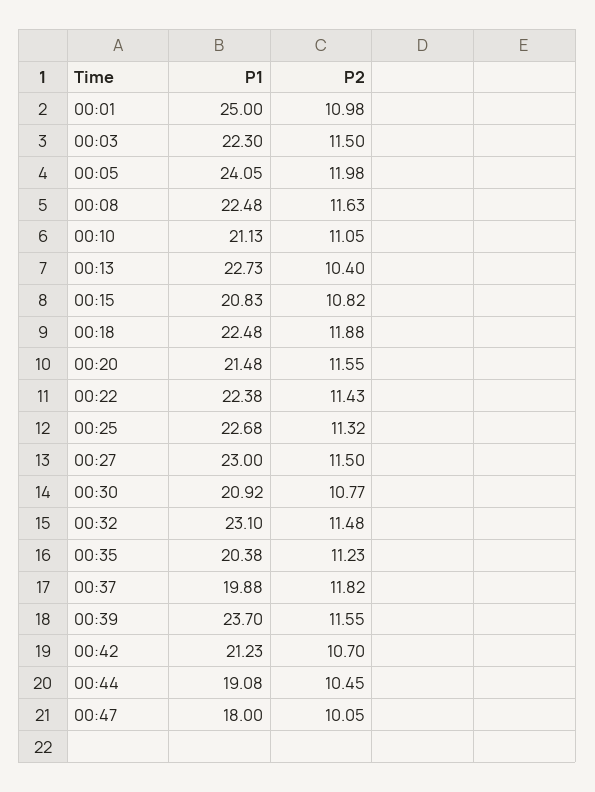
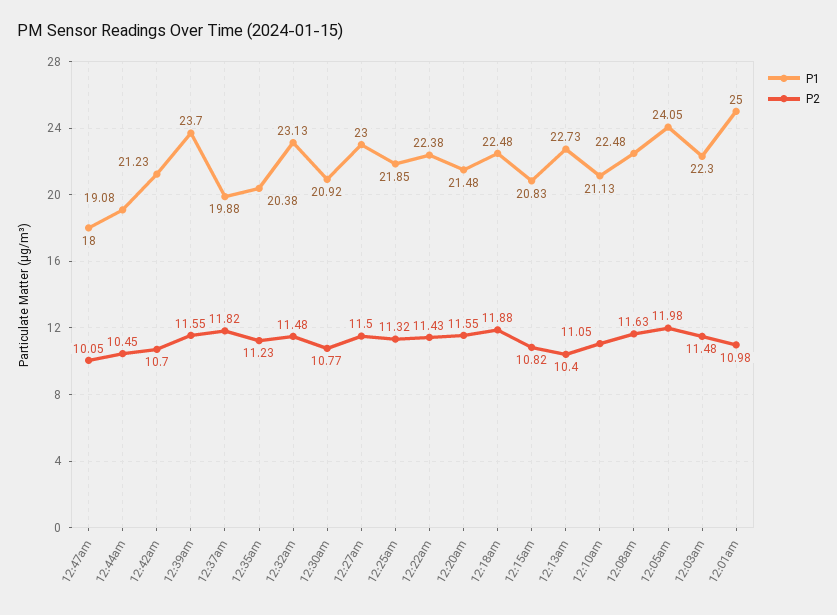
P2, 00:03: 11.5 -> 11.48
P1, 00:25: 22.68 -> 21.85
P1, 00:32: 23.1 -> 23.13

